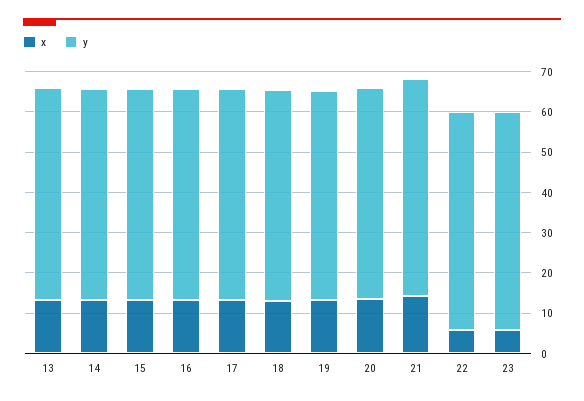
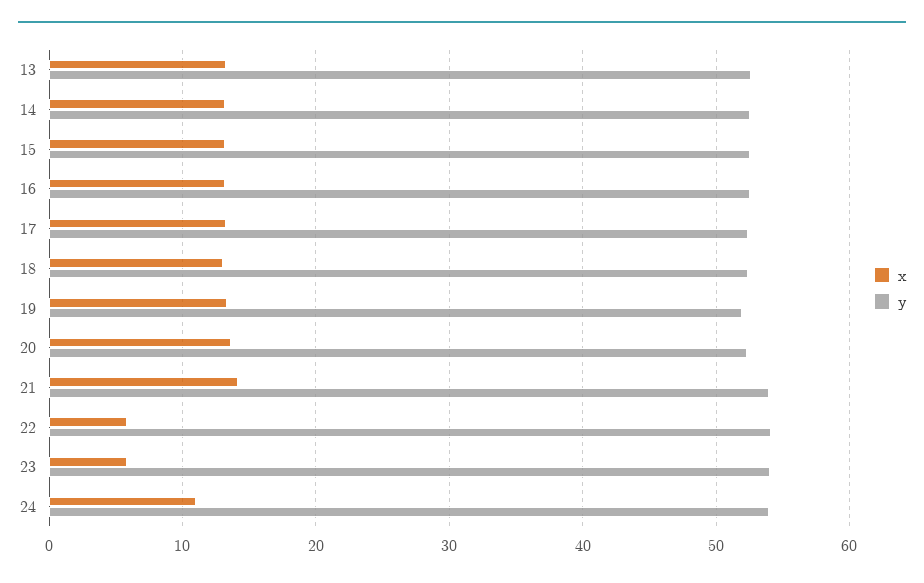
x, 24: none -> 11
y, 24: none -> 54

